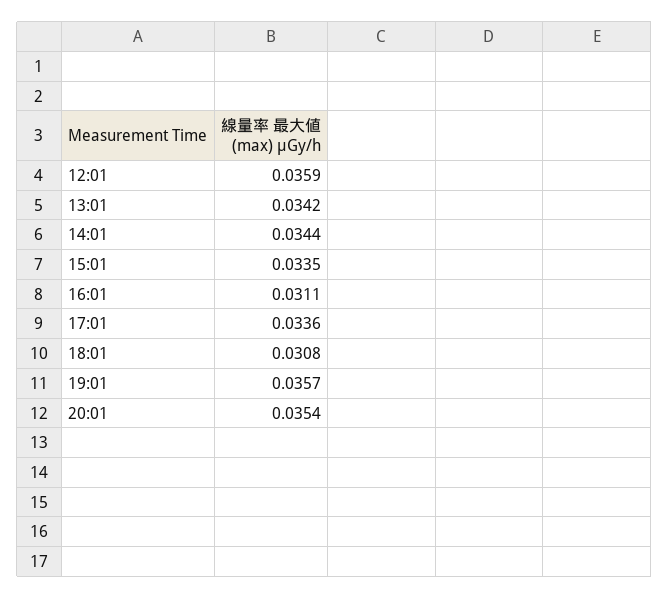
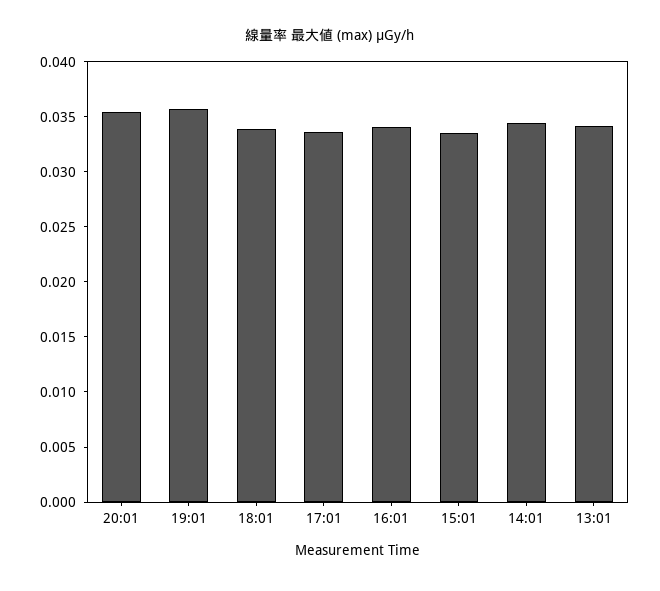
12:01: 0.0359 -> none
16:01: 0.0311 -> 0.034
18:01: 0.0308 -> 0.034

